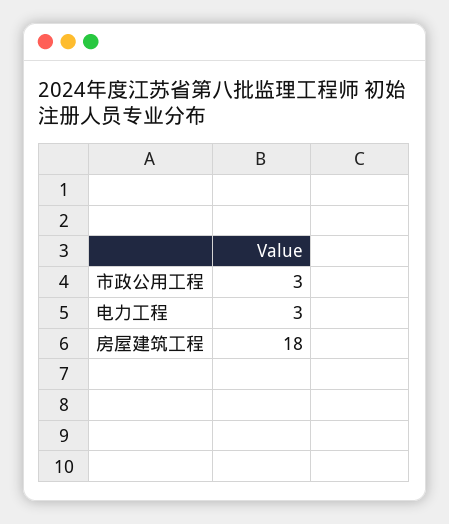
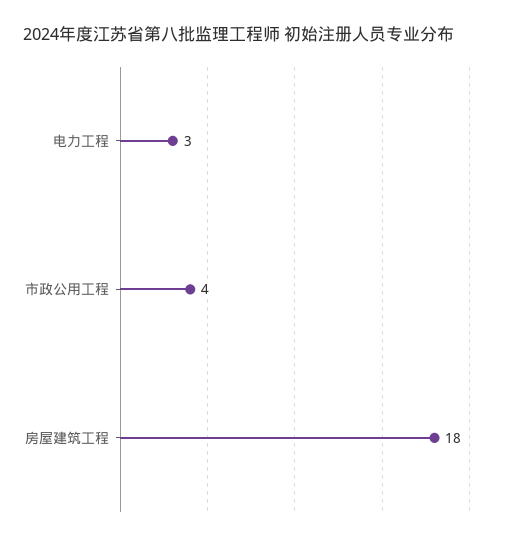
市政公用工程: 3 -> 4

